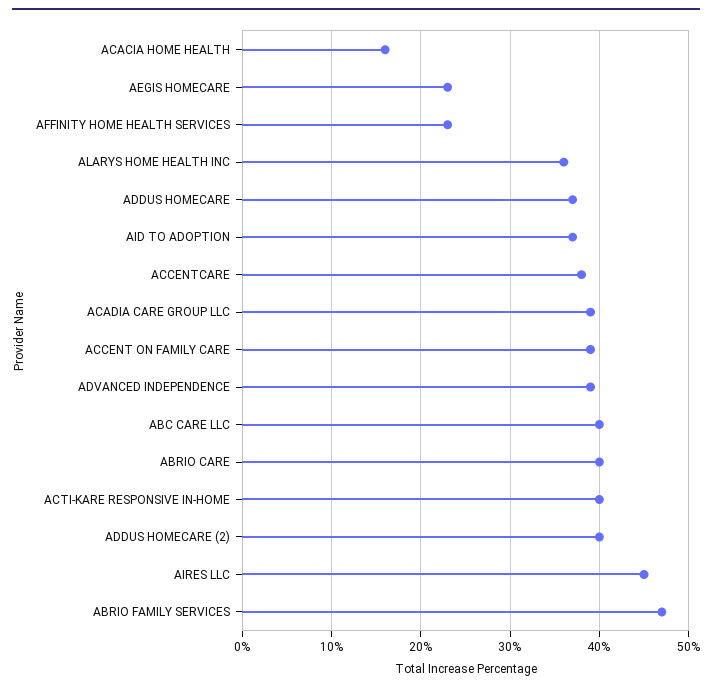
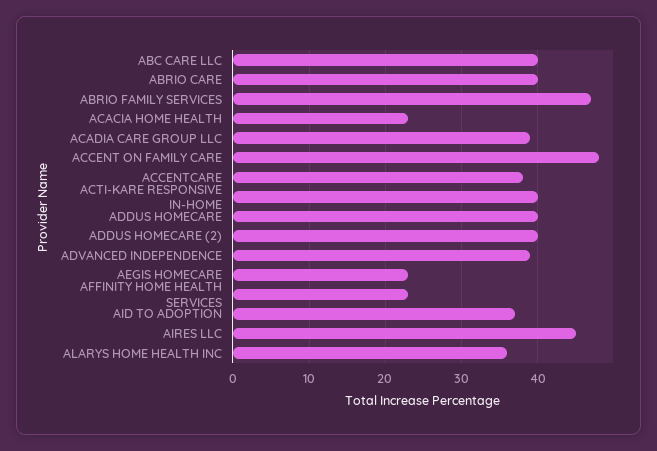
ACACIA HOME HEALTH: 16 -> 23
ADDUS HOMECARE: 37 -> 40
ACCENT ON FAMILY CARE: 39 -> 48

